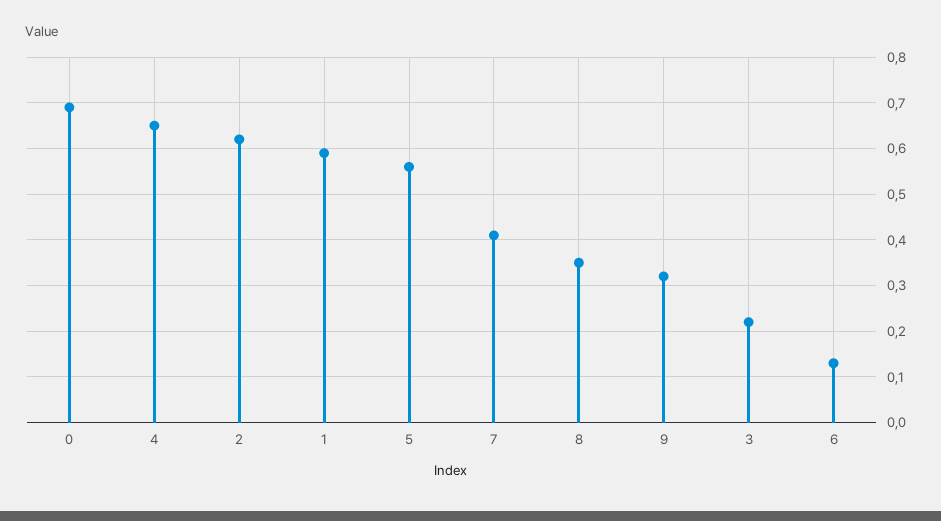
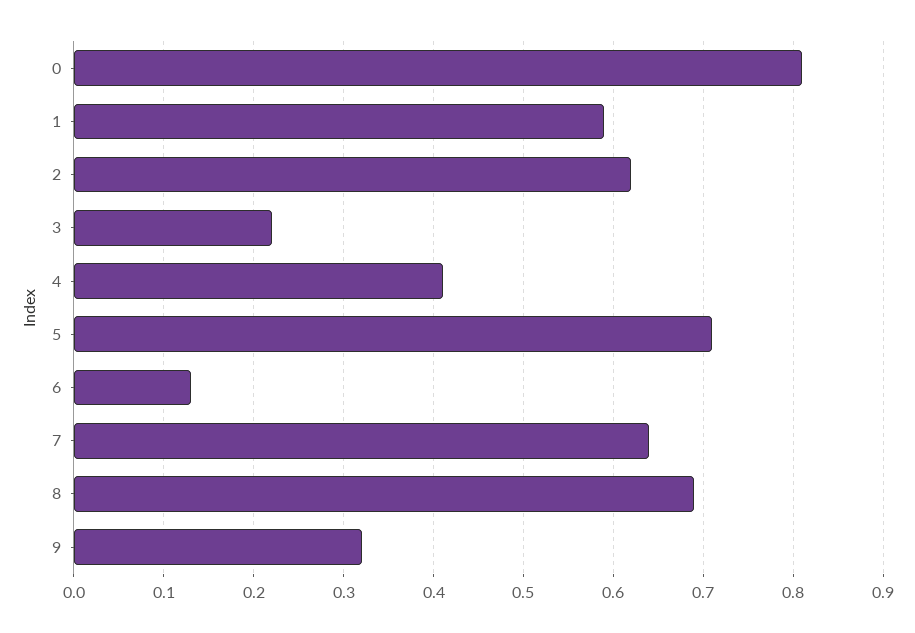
0: 0.7 -> 0.81
4: 0.65 -> 0.41
5: 0.55 -> 0.71
7: 0.4 -> 0.64
8: 0.35 -> 0.69

